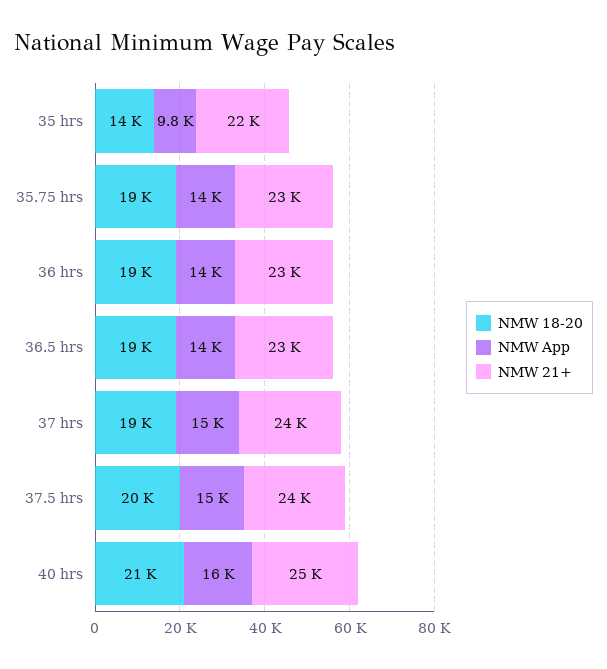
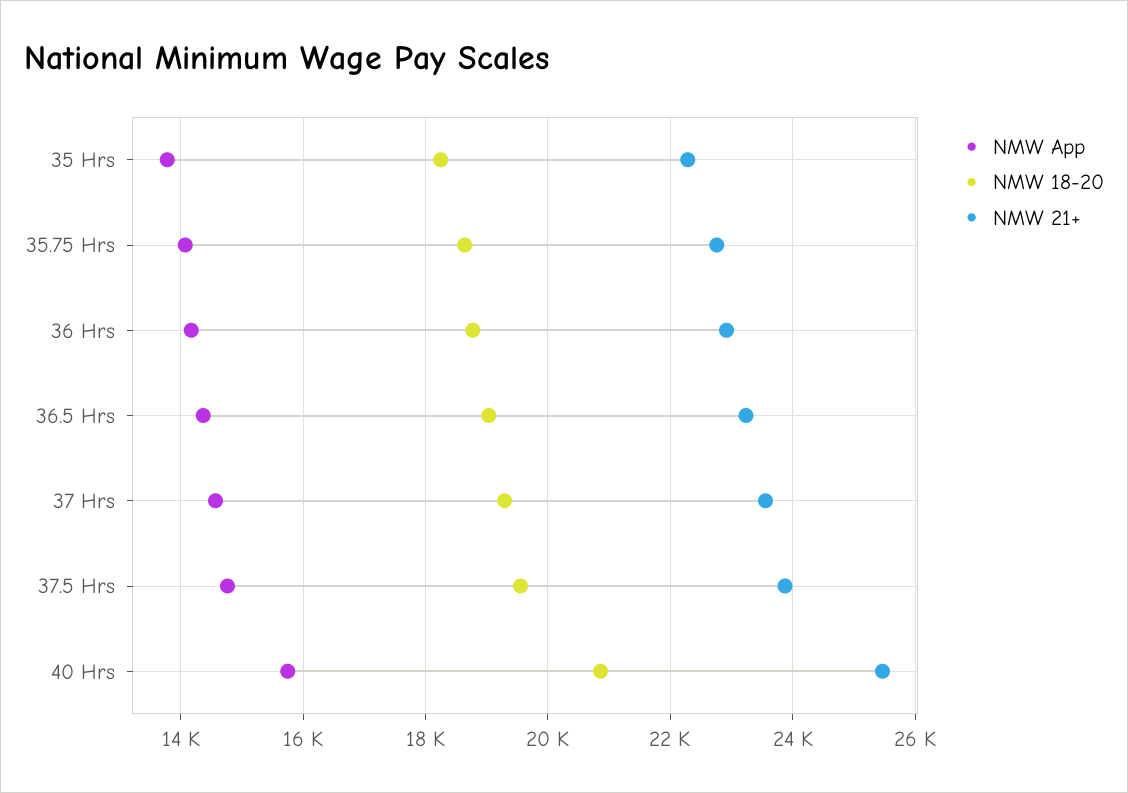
NMW 18-20, 35 hrs: 14000 -> 18200
NMW App, 35 hrs: 9800 -> 13800

